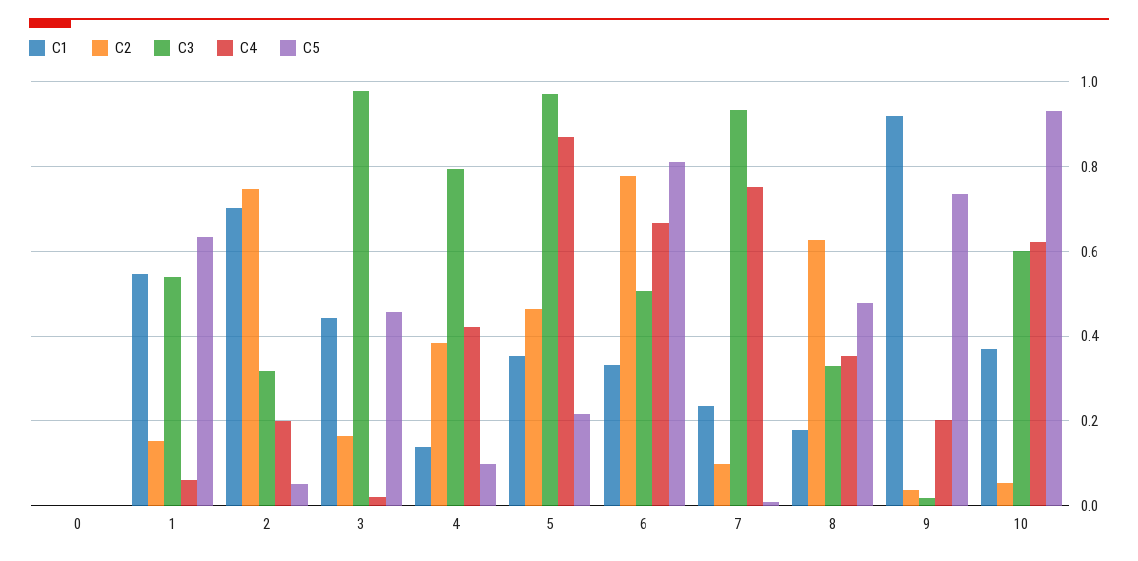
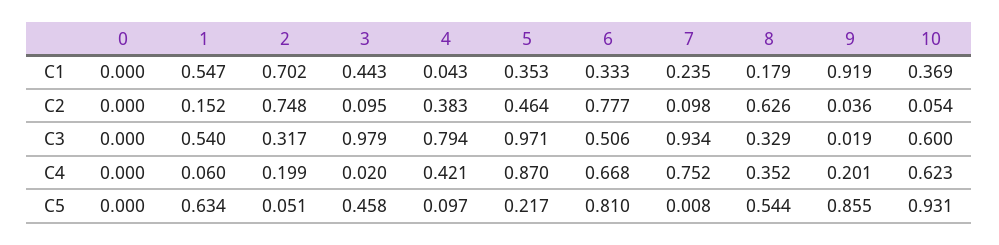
C2, 3: 0.16 -> 0.095
C1, 4: 0.14 -> 0.043
C5, 8: 0.48 -> 0.544
C5, 9: 0.74 -> 0.855

